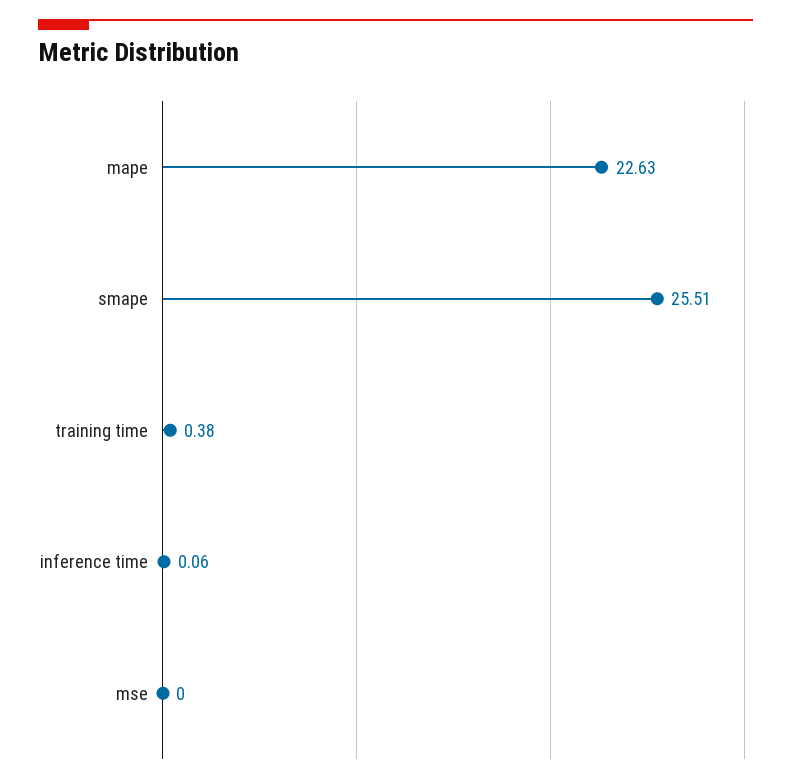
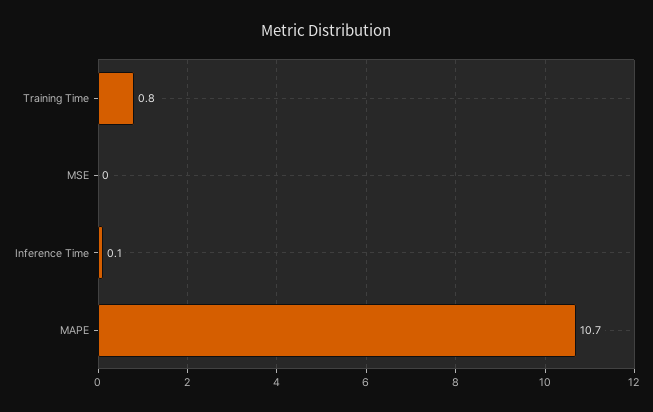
mape: 22.63 -> 10.7
smape: 25.51 -> none
training time: 0.38 -> 0.8

